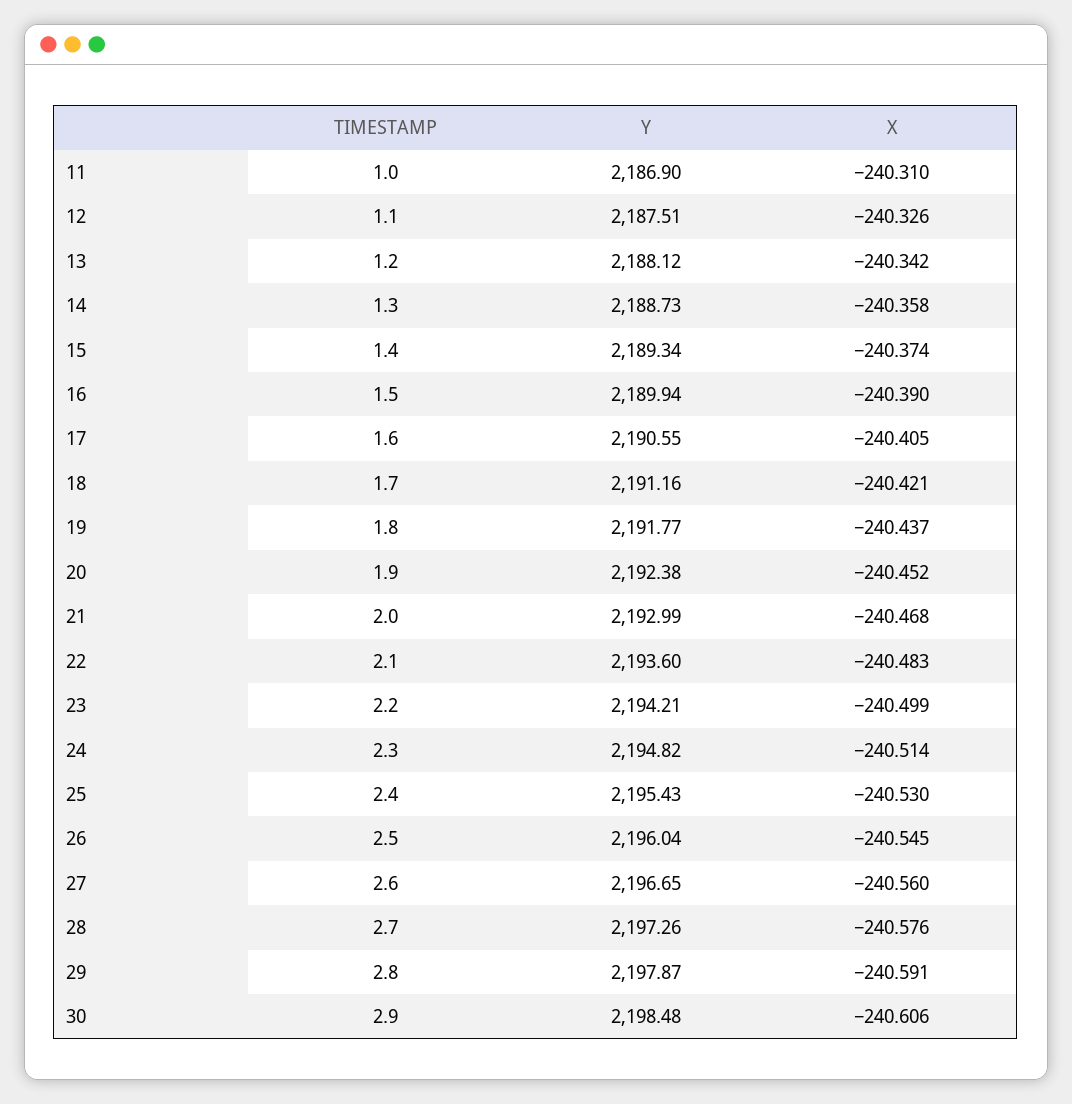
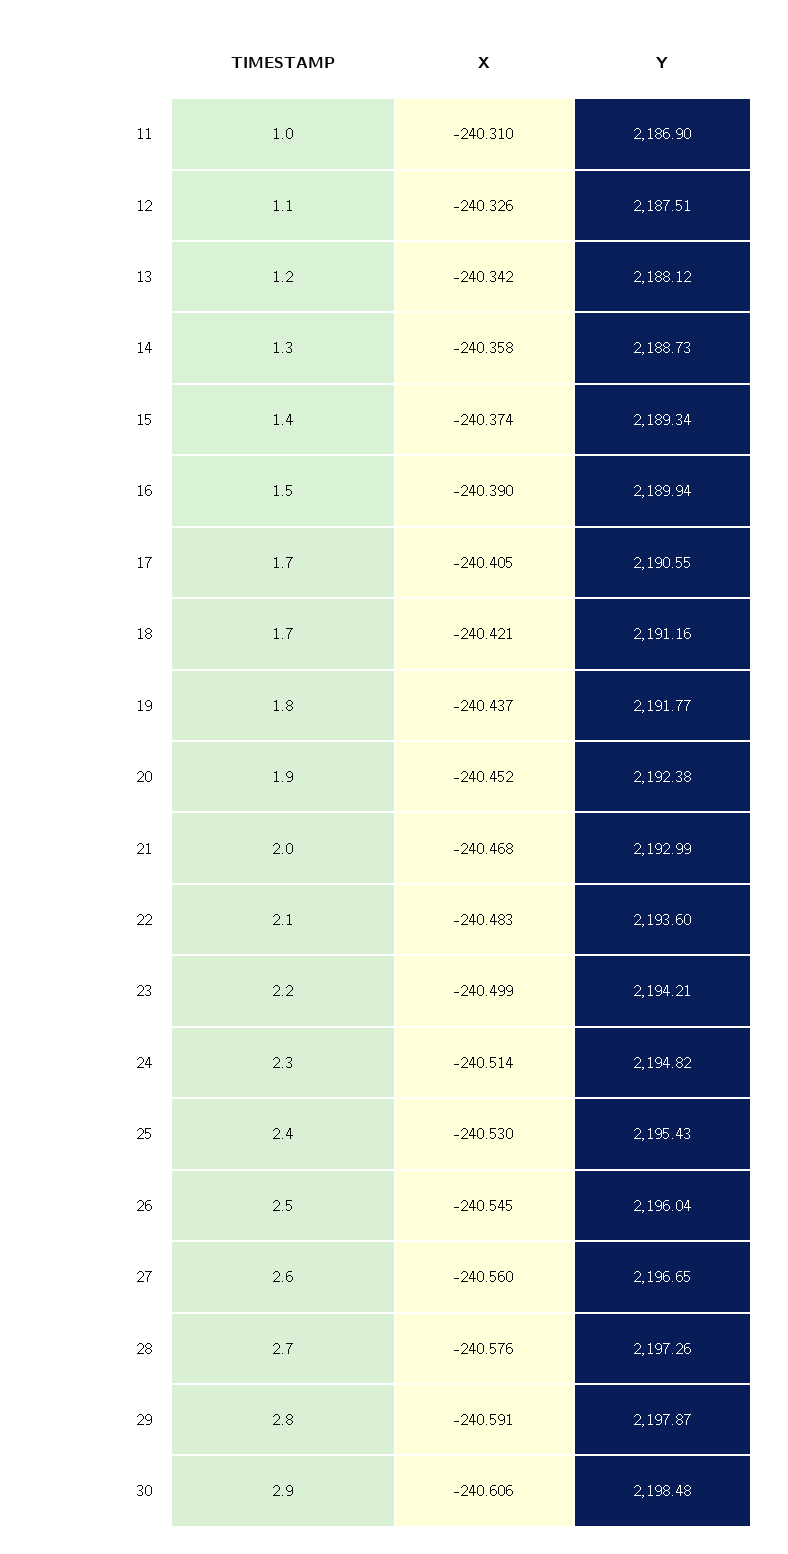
TIMESTAMP, 17: 1.6 -> 1.7

